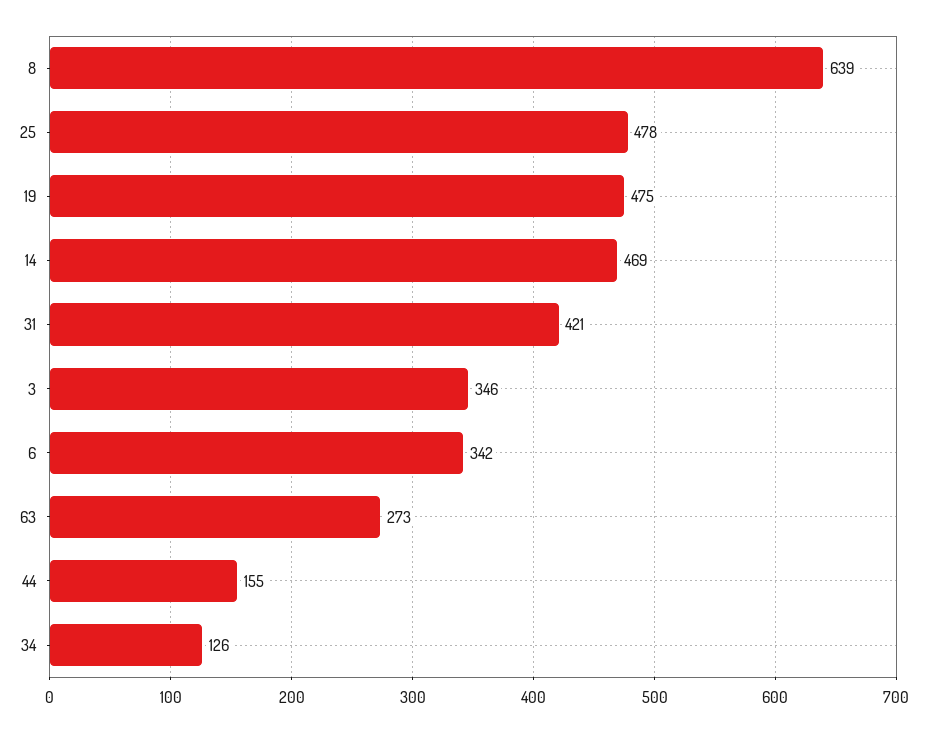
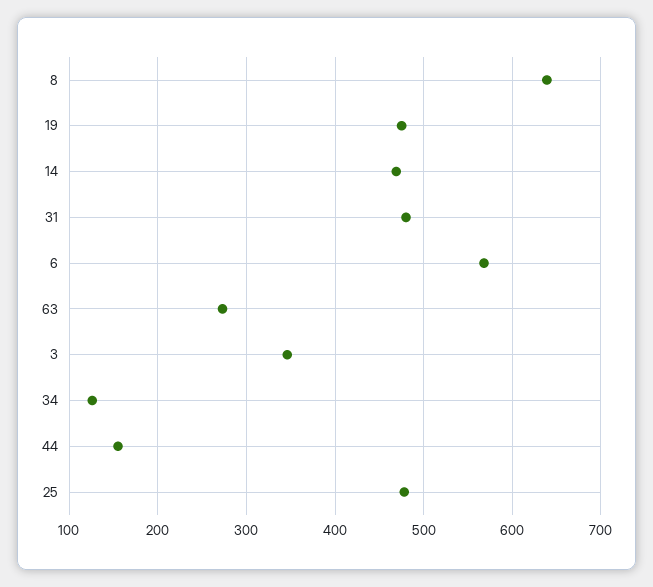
31: 421 -> 480
6: 342 -> 570

